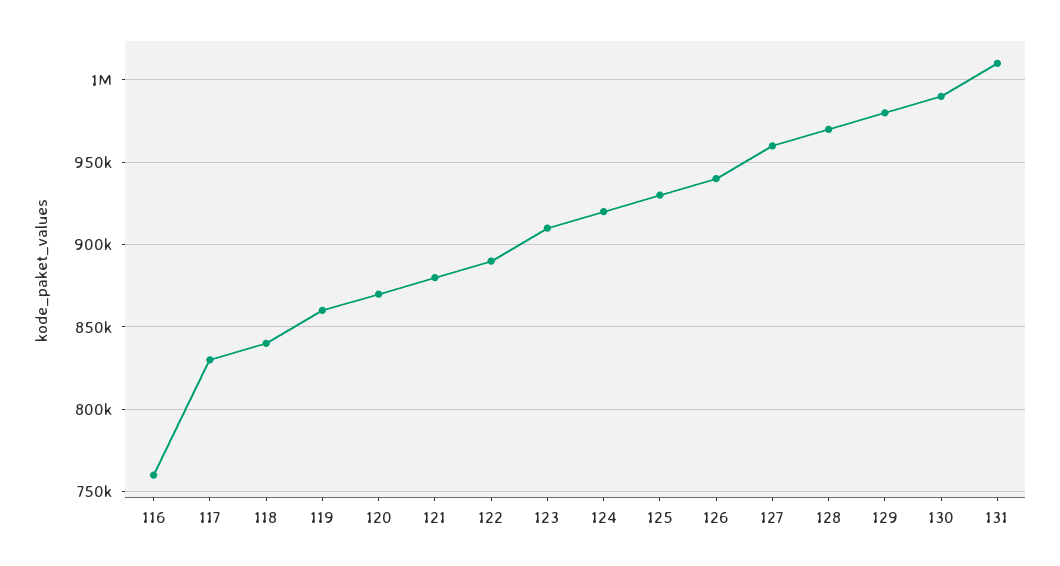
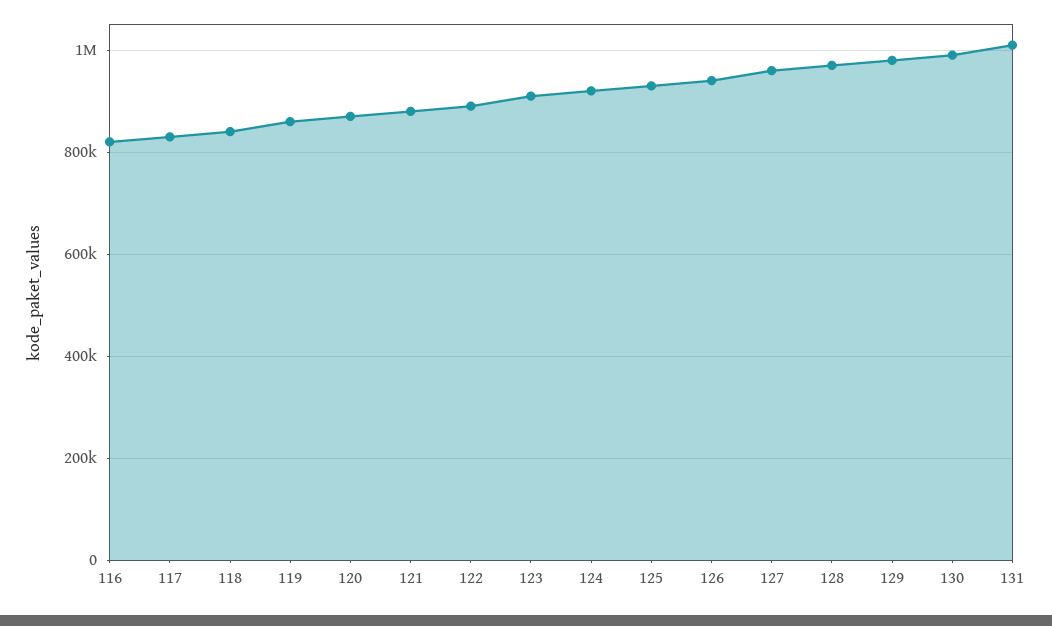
116: 760000 -> 820000

